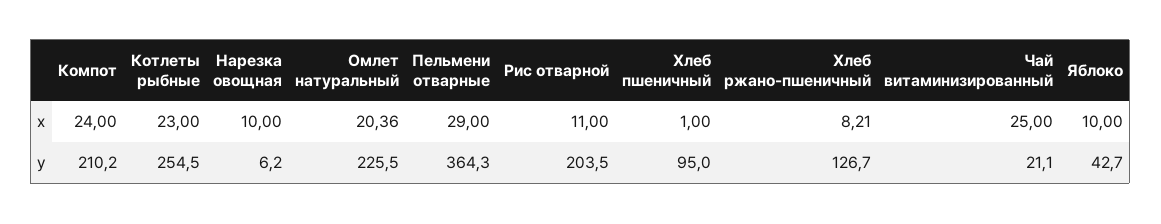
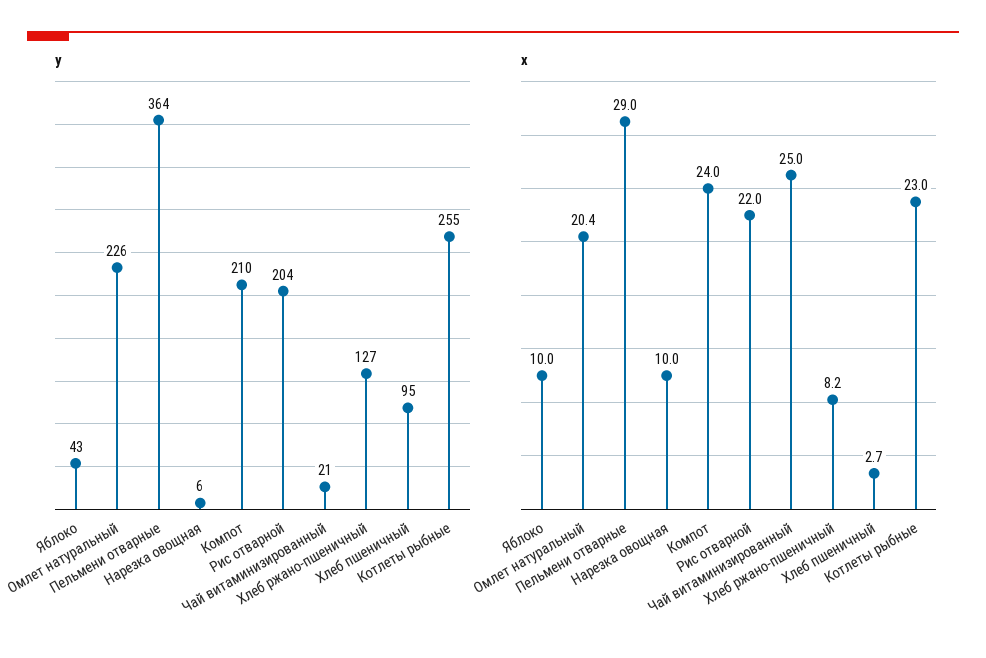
x, Рис отварной: 11 -> 22
x, Хлеб пшеничный: 1 -> 2.7

